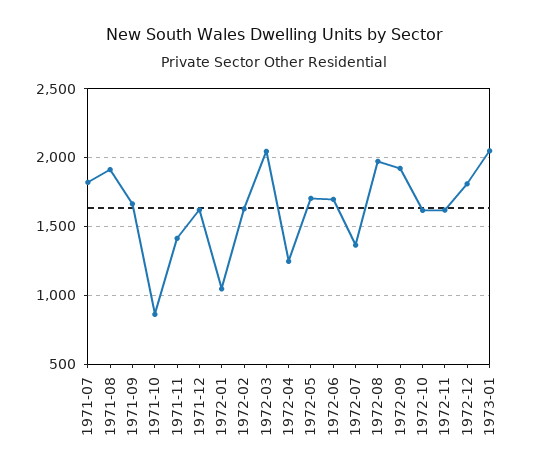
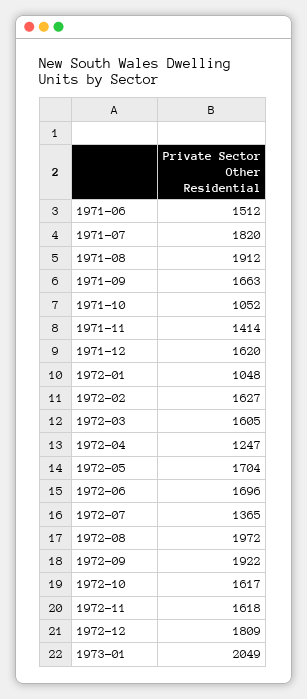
1971-10: 850 -> 1052
1972-03: 2050 -> 1605
1971-06: none -> 1512

